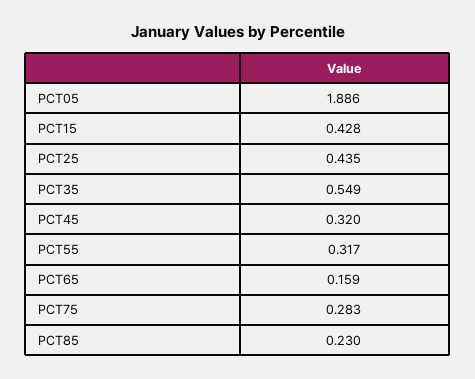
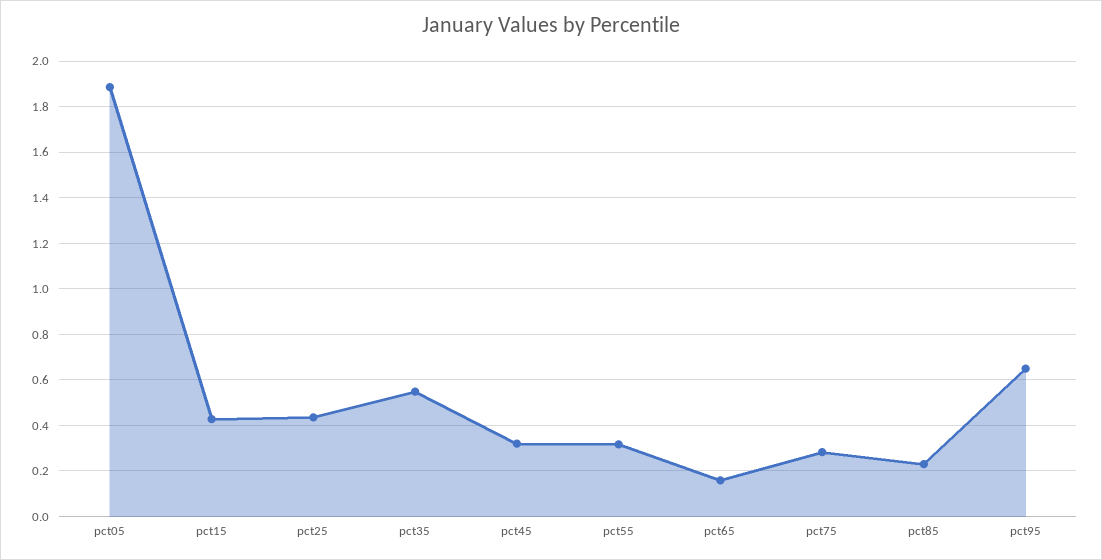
pct95: none -> 0.65

